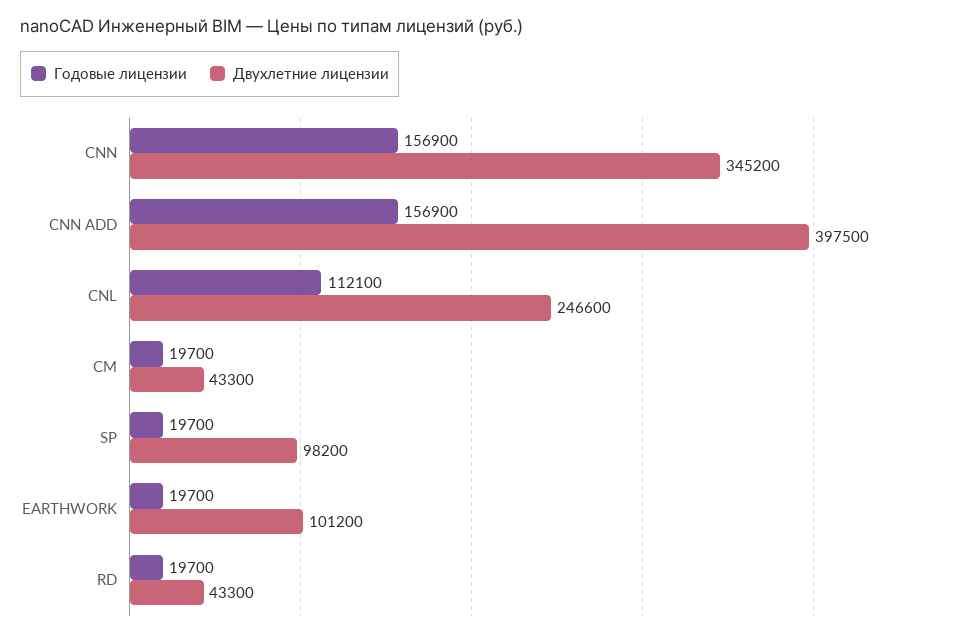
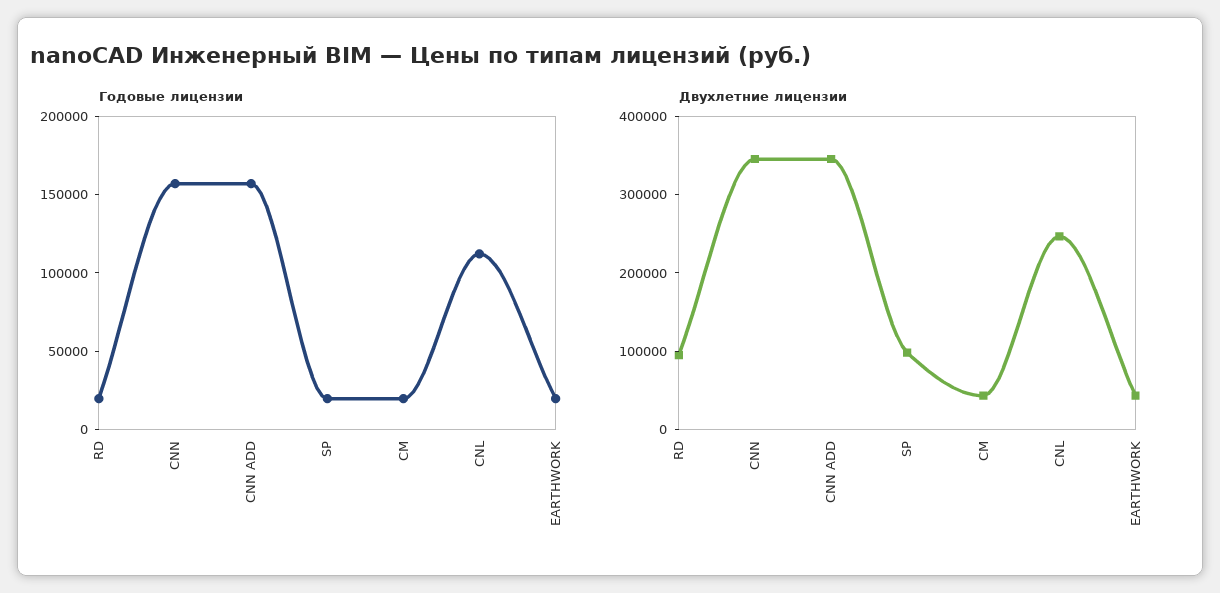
Двухлетние лицензии, CNN ADD: 397500 -> 340000
Двухлетние лицензии, EARTHWORK: 101200 -> 40000
Двухлетние лицензии, RD: 43300 -> 100000

